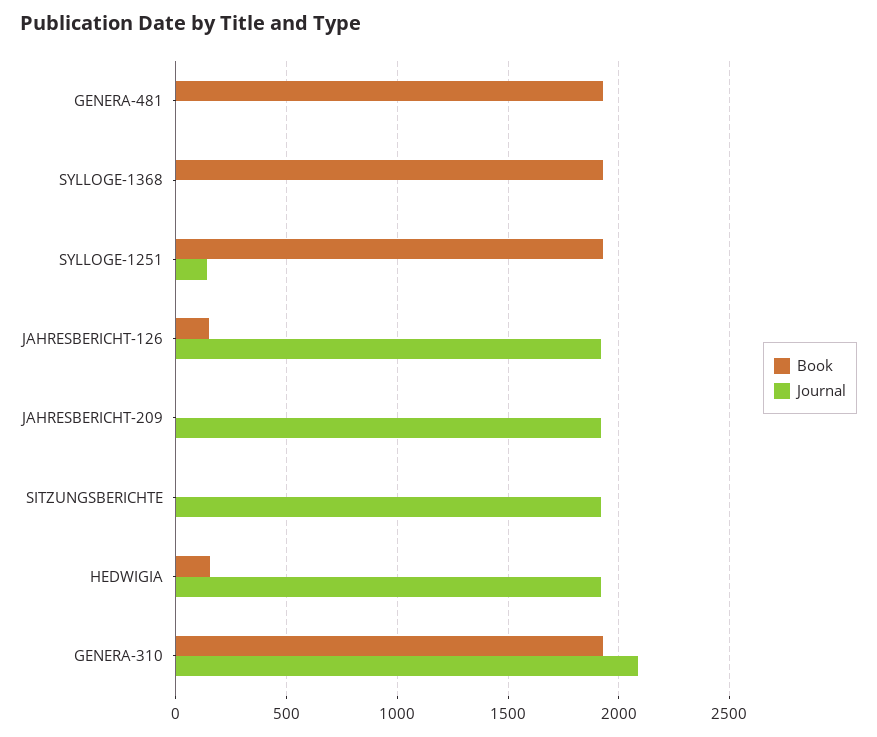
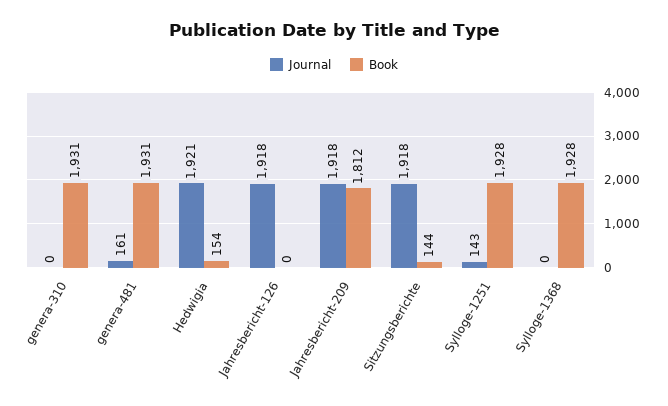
Journal, GENERA-481: 0 -> 161
Book, JAHRESBERICHT-126: 150 -> 0
Book, JAHRESBERICHT-209: 0 -> 1812
Book, SITZUNGSBERICHTE: 0 -> 144
Journal, GENERA-310: 2100 -> 0

